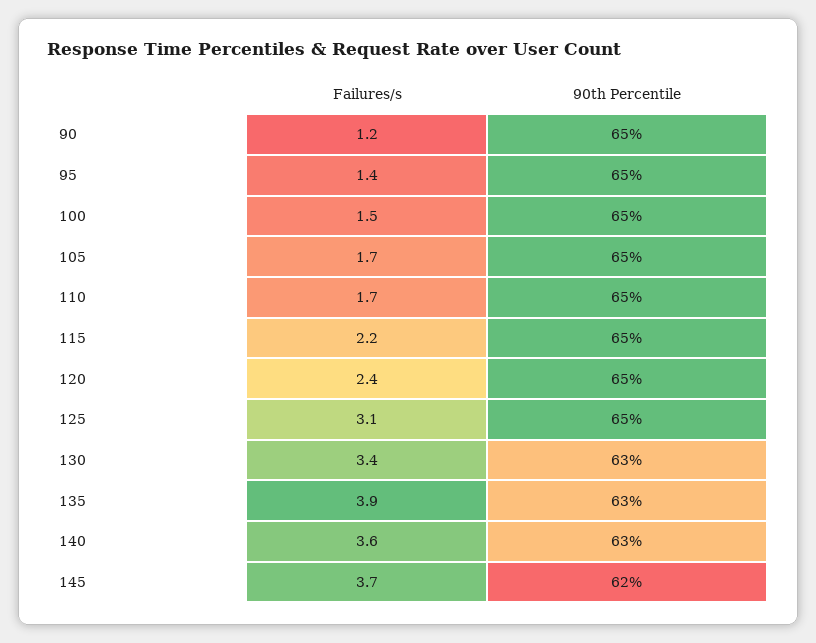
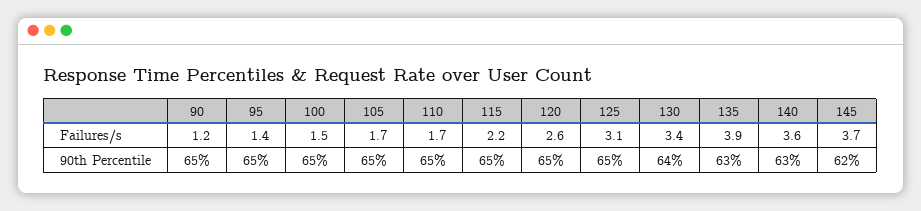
Failures/s, 120: 2.4 -> 2.6
90th Percentile, 130: 63 -> 64

